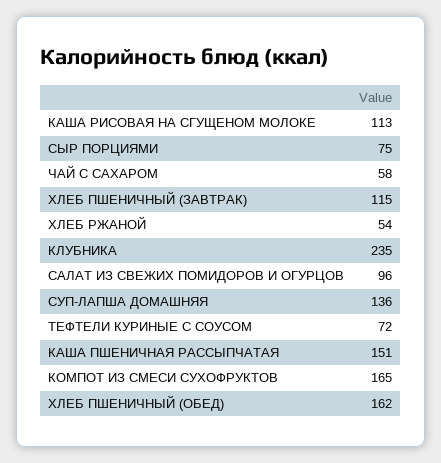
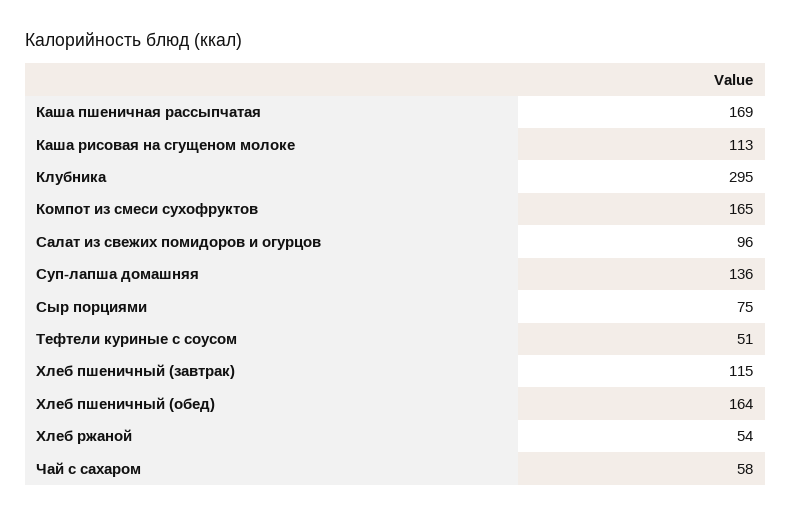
КЛУБНИКА: 235 -> 295
ТЕФТЕЛИ КУРИНЫЕ С СОУСОМ: 72 -> 51
КАША ПШЕНИЧНАЯ РАССЫПЧАТАЯ: 151 -> 169
ХЛЕБ ПШЕНИЧНЫЙ (ОБЕД): 162 -> 164

